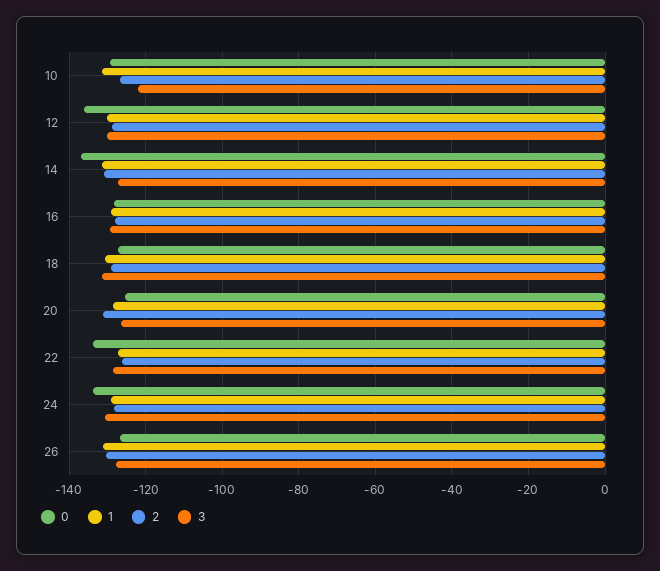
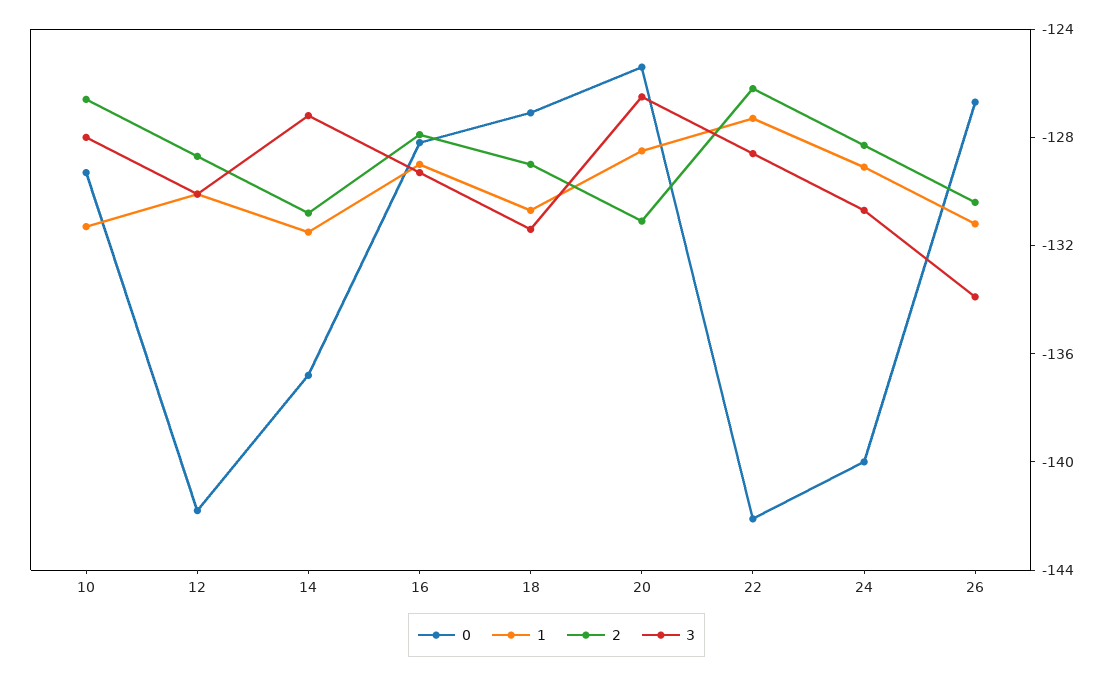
3, 10: -122 -> -128
0, 12: -136 -> -142
0, 22: -134 -> -142
0, 24: -134 -> -140
3, 26: -128 -> -134

